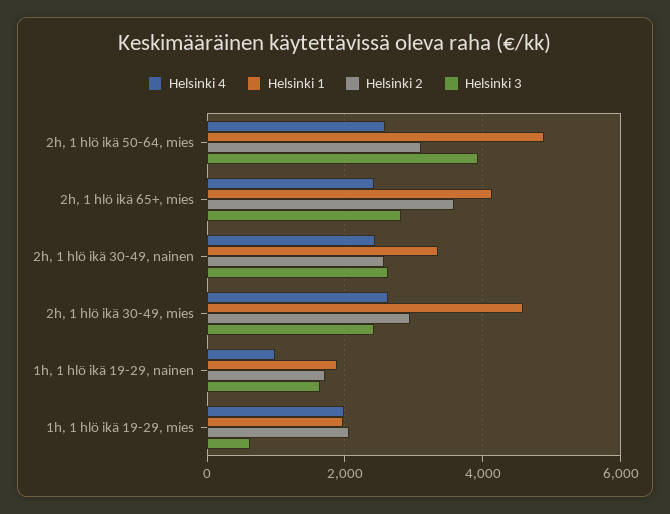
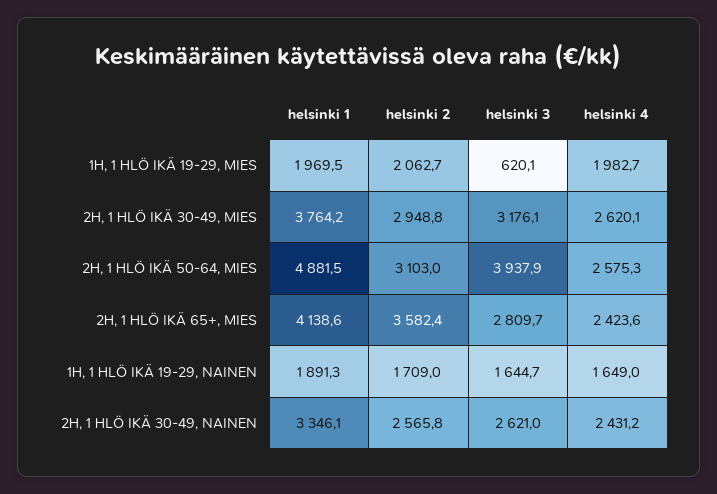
Helsinki 1, 2h, 1 hlö ikä 30-49, mies: 4600 -> 3764.2
Helsinki 3, 2h, 1 hlö ikä 30-49, mies: 2400 -> 3176.1
Helsinki 4, 1h, 1 hlö ikä 19-29, nainen: 1000 -> 1649

